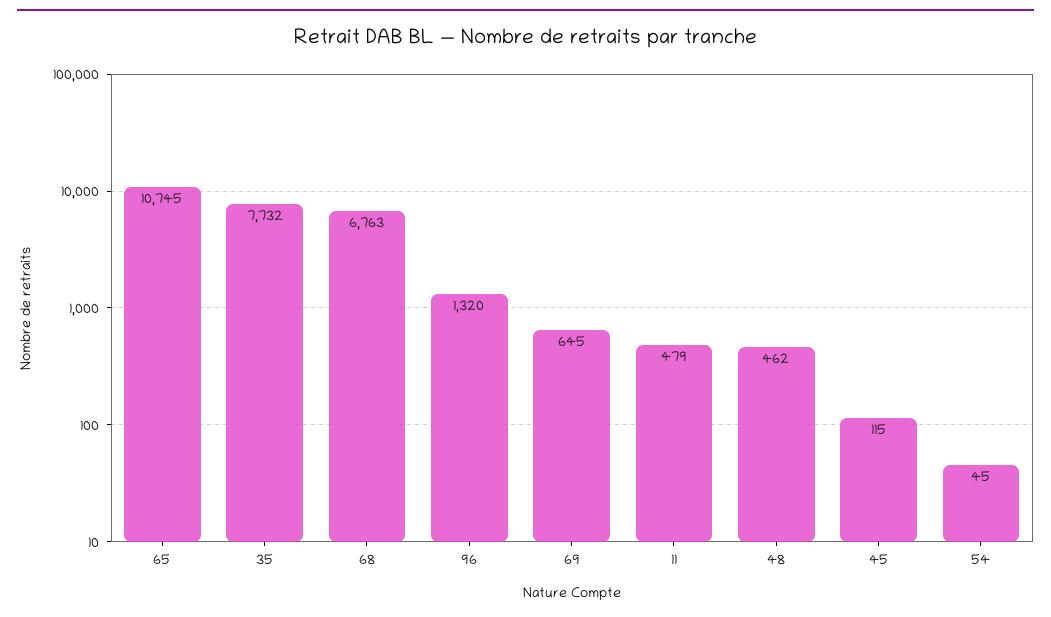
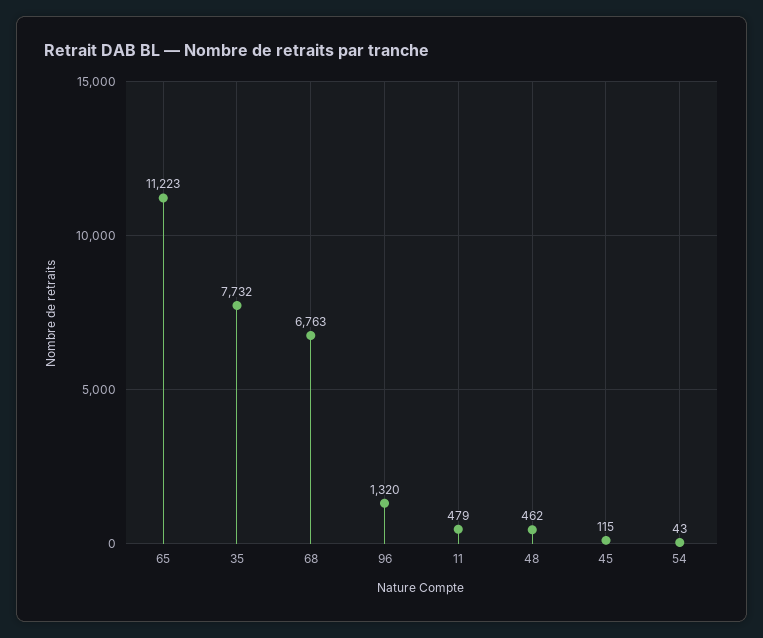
65: 10745 -> 11223
69: 645 -> none
54: 45 -> 43

